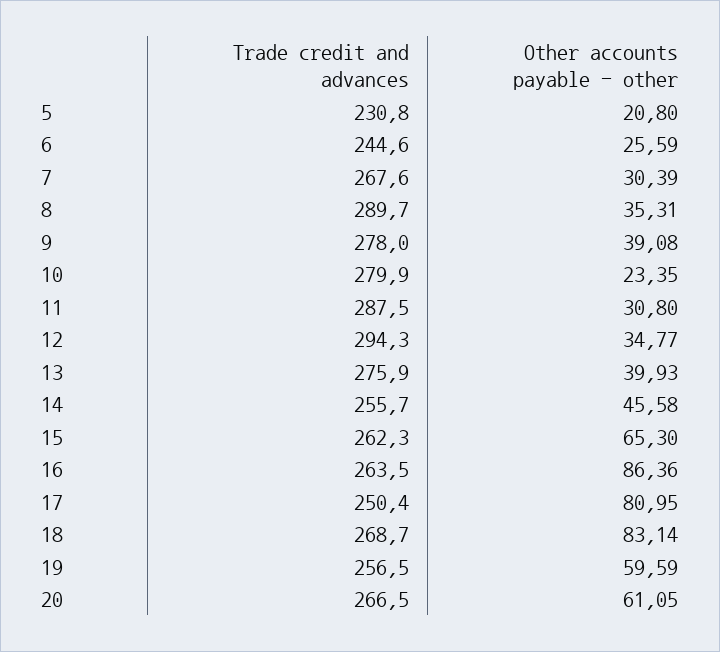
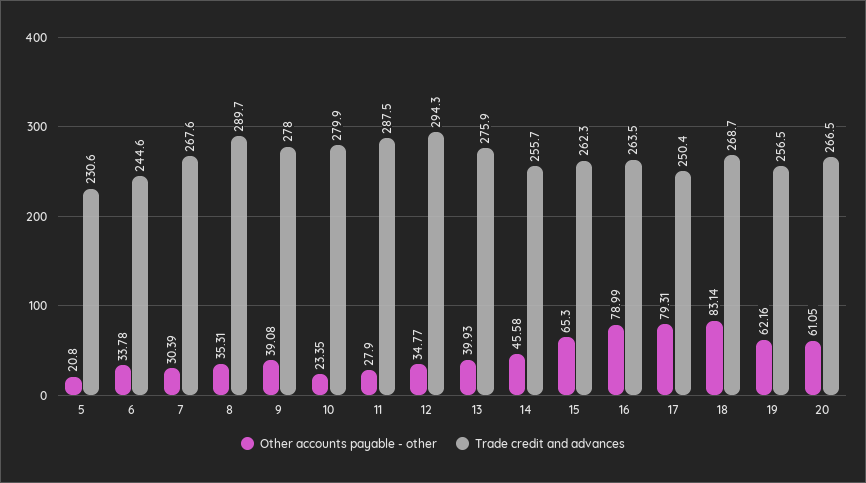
Trade credit and advances, 5: 230.8 -> 230.6
Other accounts payable - other, 6: 25.59 -> 33.78
Other accounts payable - other, 11: 30.8 -> 27.9
Other accounts payable - other, 16: 86.36 -> 78.99
Other accounts payable - other, 17: 80.95 -> 79.31
Other accounts payable - other, 19: 59.59 -> 62.16

